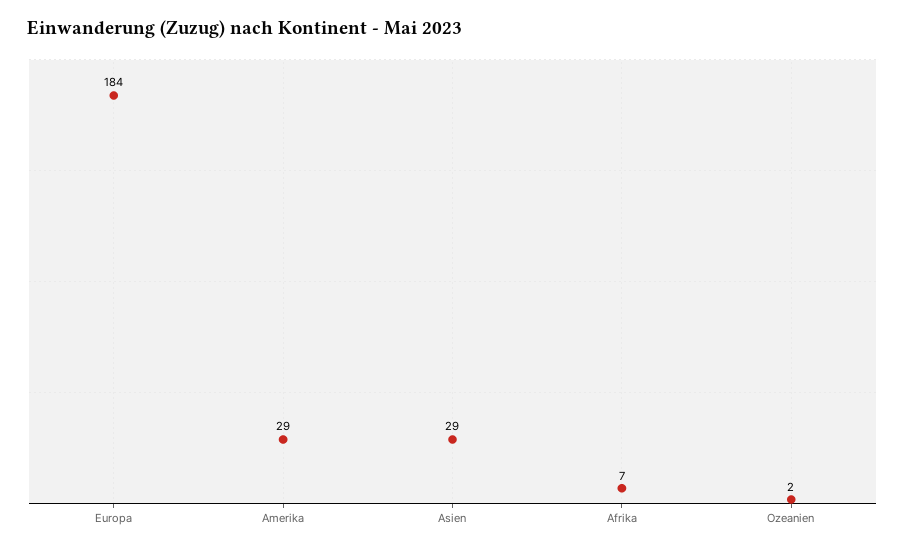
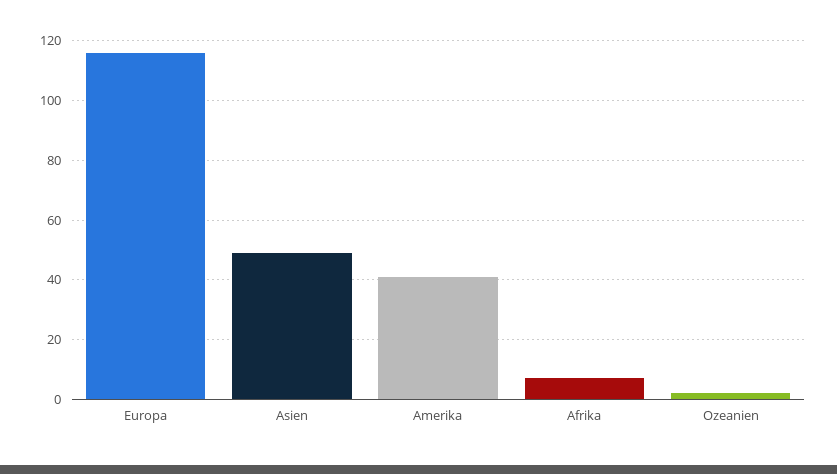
Europa: 184 -> 115
Amerika: 29 -> 40
Asien: 29 -> 50

